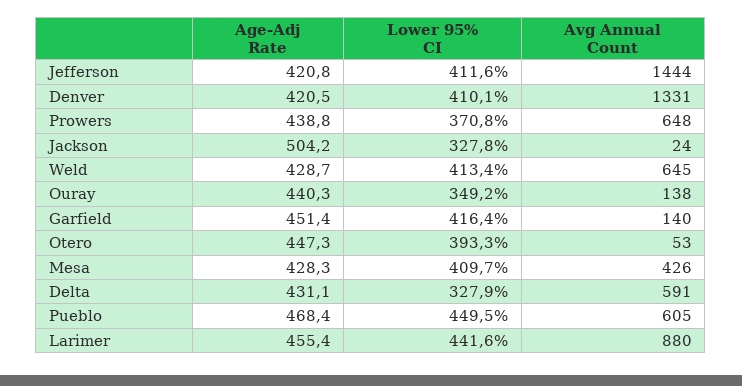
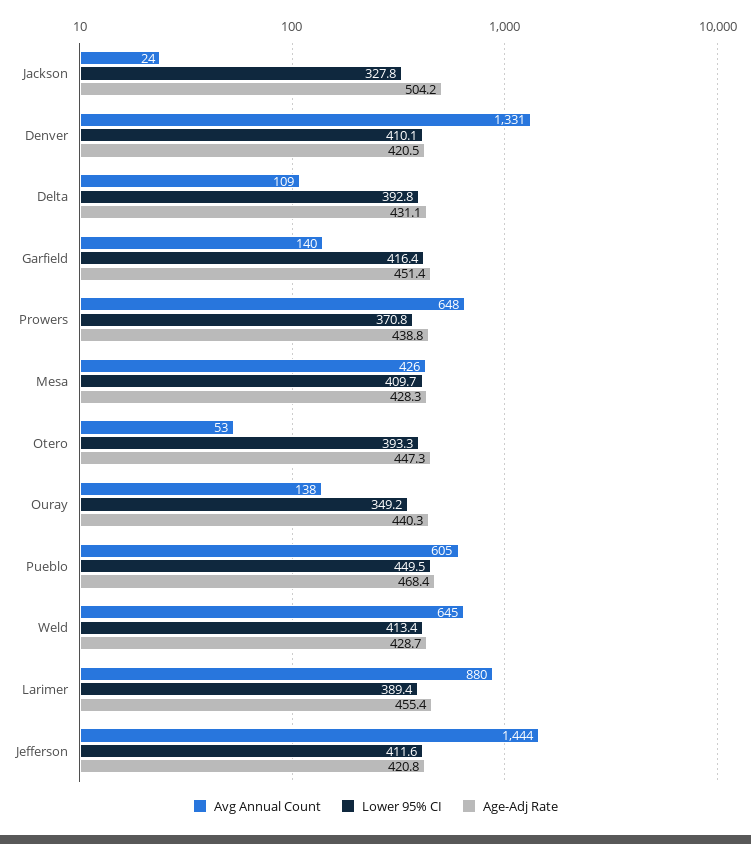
Lower 95% CI, Delta: 327.9 -> 392.8
Avg Annual Count, Delta: 591 -> 109
Lower 95% CI, Larimer: 441.6 -> 389.4

